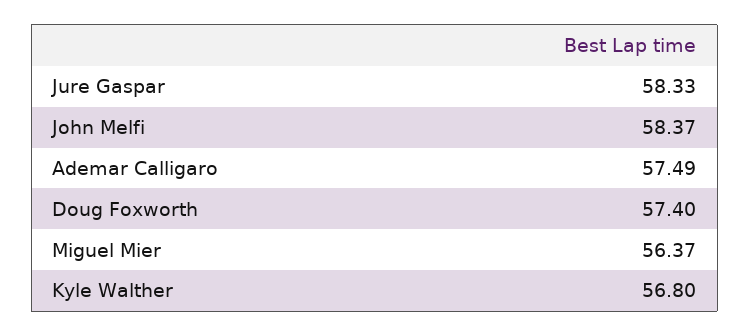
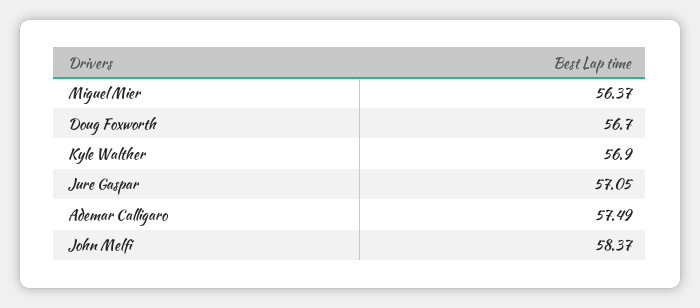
Jure Gaspar: 58.33 -> 57.05
Doug Foxworth: 57.4 -> 56.7
Kyle Walther: 56.8 -> 56.9

